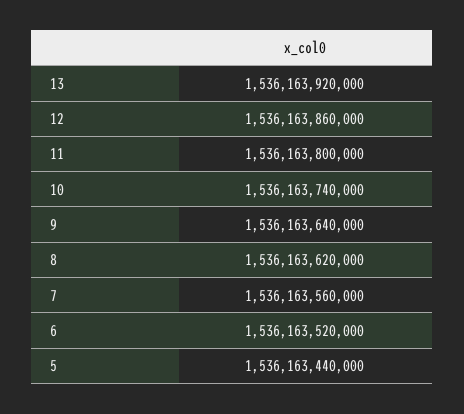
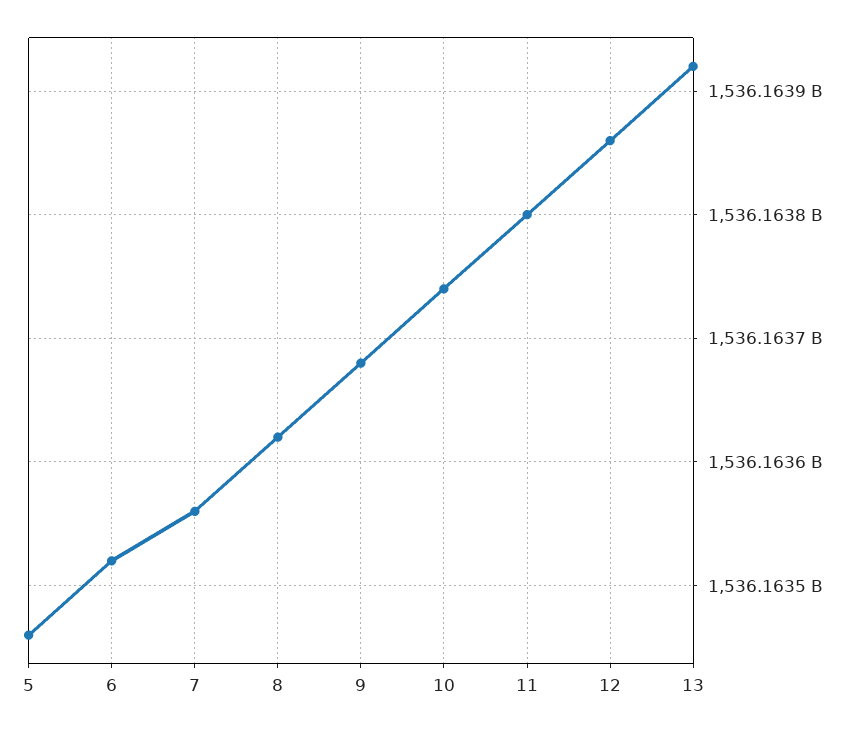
9: 1536163640000 -> 1536163680000
5: 1536163440000 -> 1536163460000

